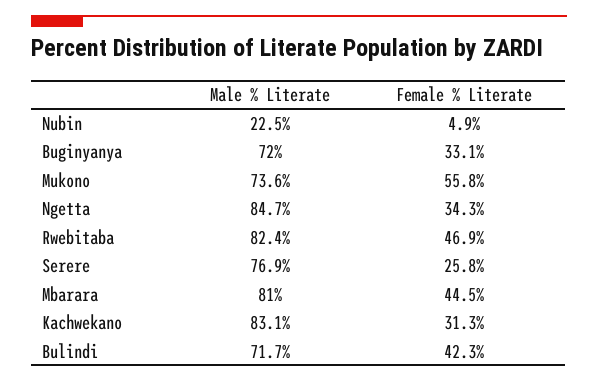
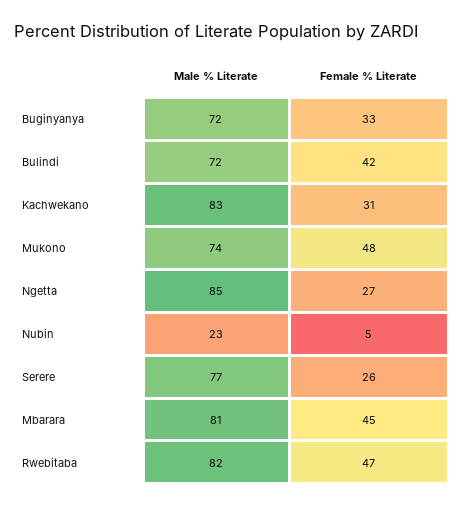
Female % Literate, Mukono: 55.8 -> 48
Female % Literate, Ngetta: 34.3 -> 27

